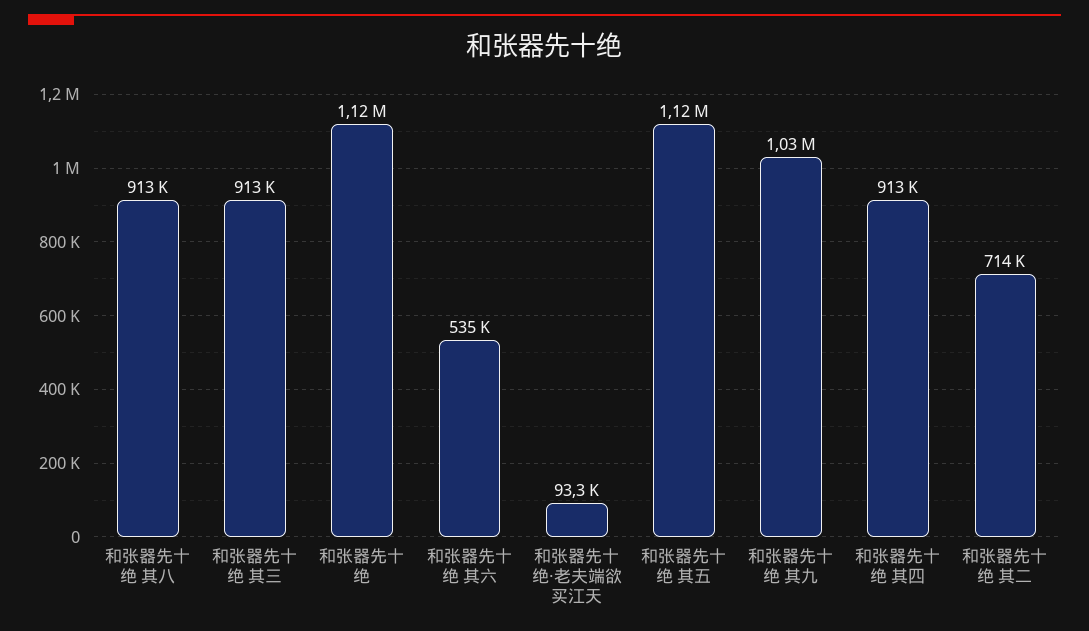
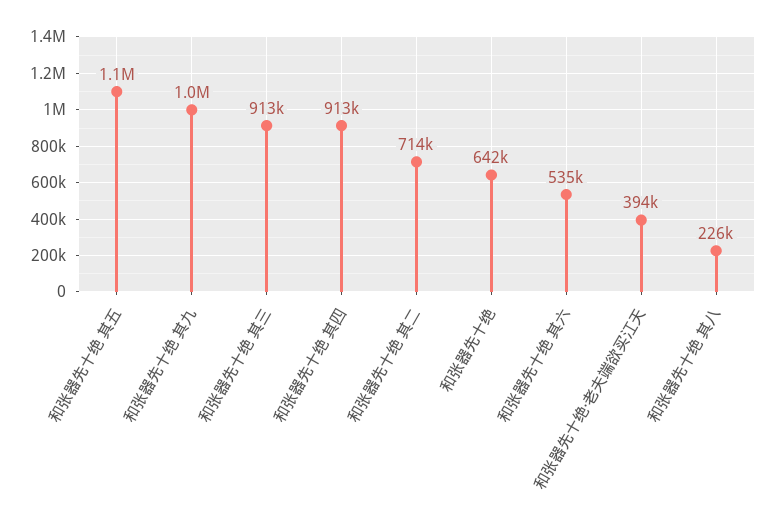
和张器先十绝 其八: 913000 -> 226000
和张器先十绝: 1120000 -> 642000
和张器先十绝·老夫端欲买江天: 93300 -> 394000

